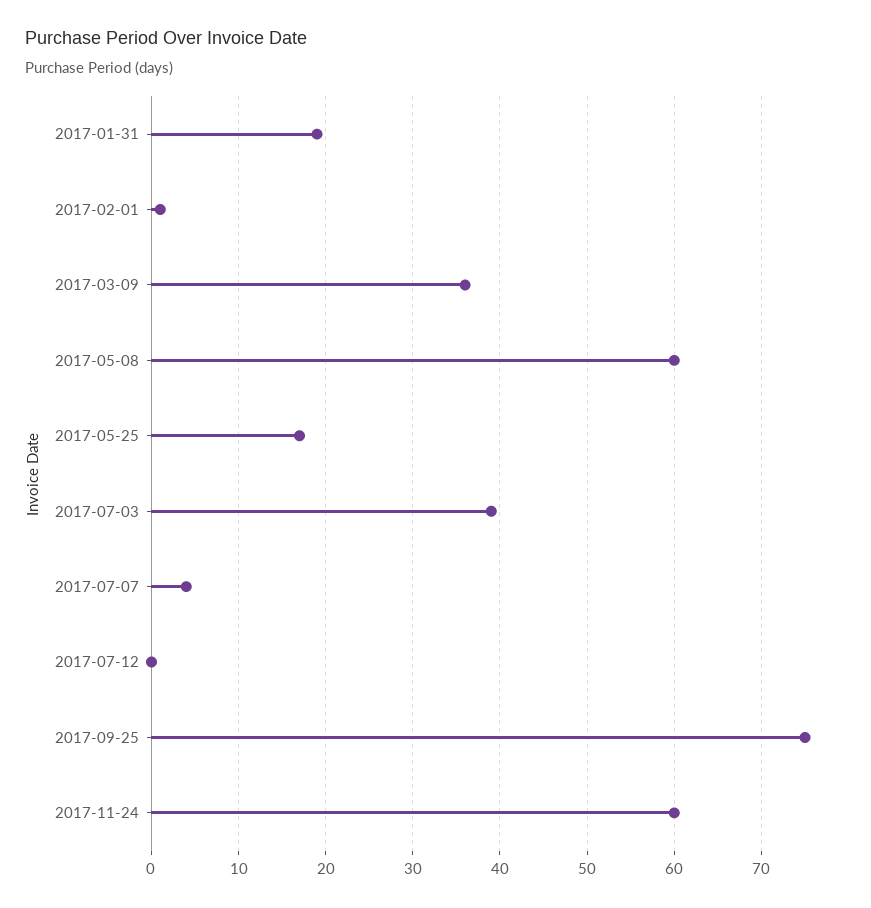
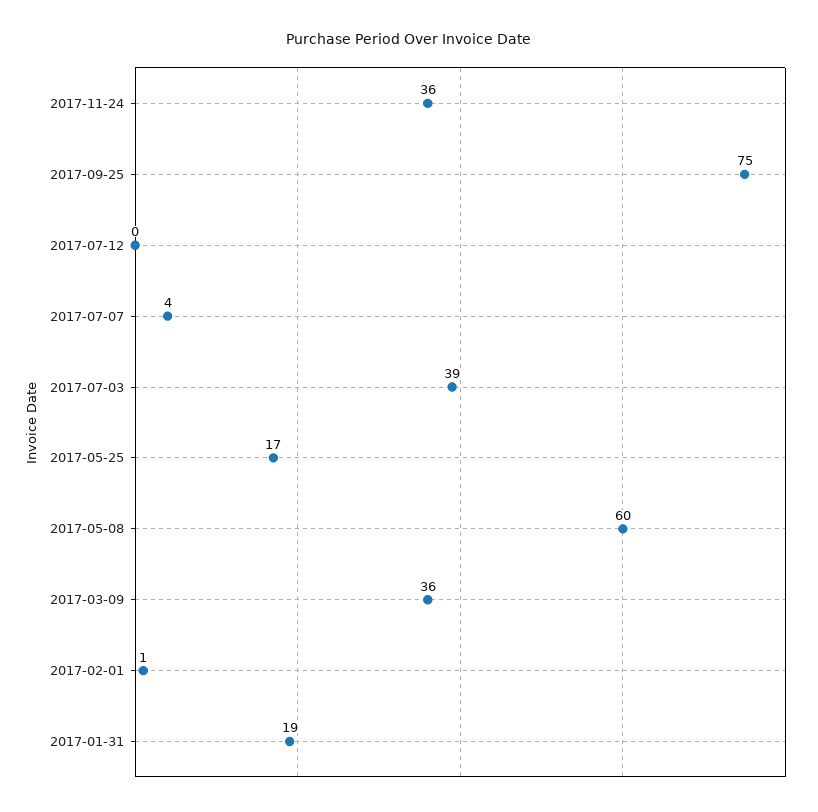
2017-11-24: 60 -> 36

